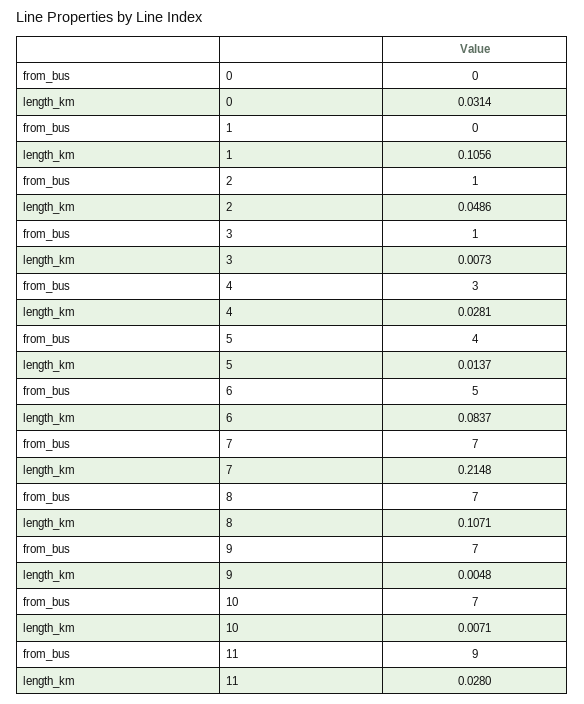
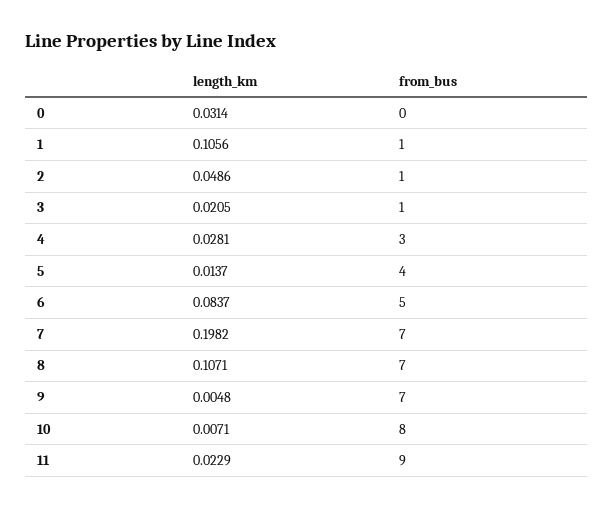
from_bus, 1: 0 -> 1
length_km, 3: 0.0073 -> 0.0205
length_km, 7: 0.2148 -> 0.1982
from_bus, 10: 7 -> 8
length_km, 11: 0.028 -> 0.0229

